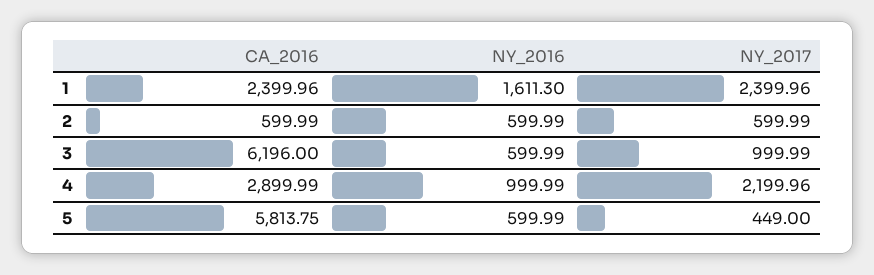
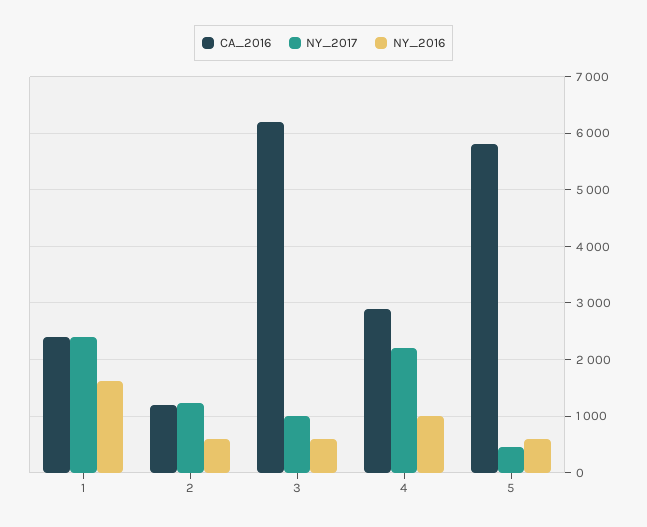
CA_2016, 2: 599.99 -> 1200
NY_2017, 2: 599.99 -> 1200

